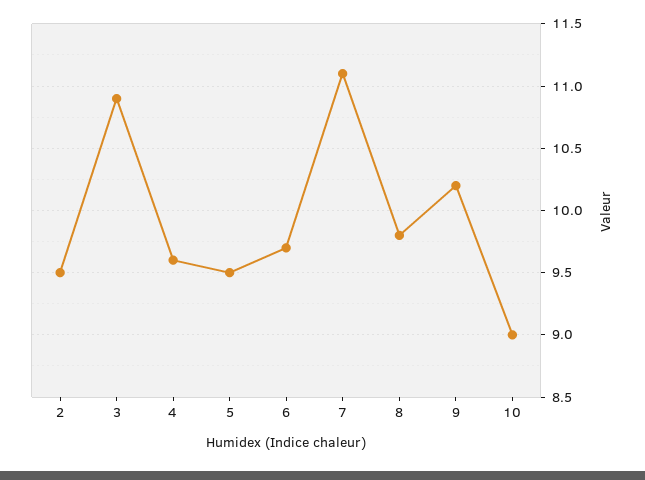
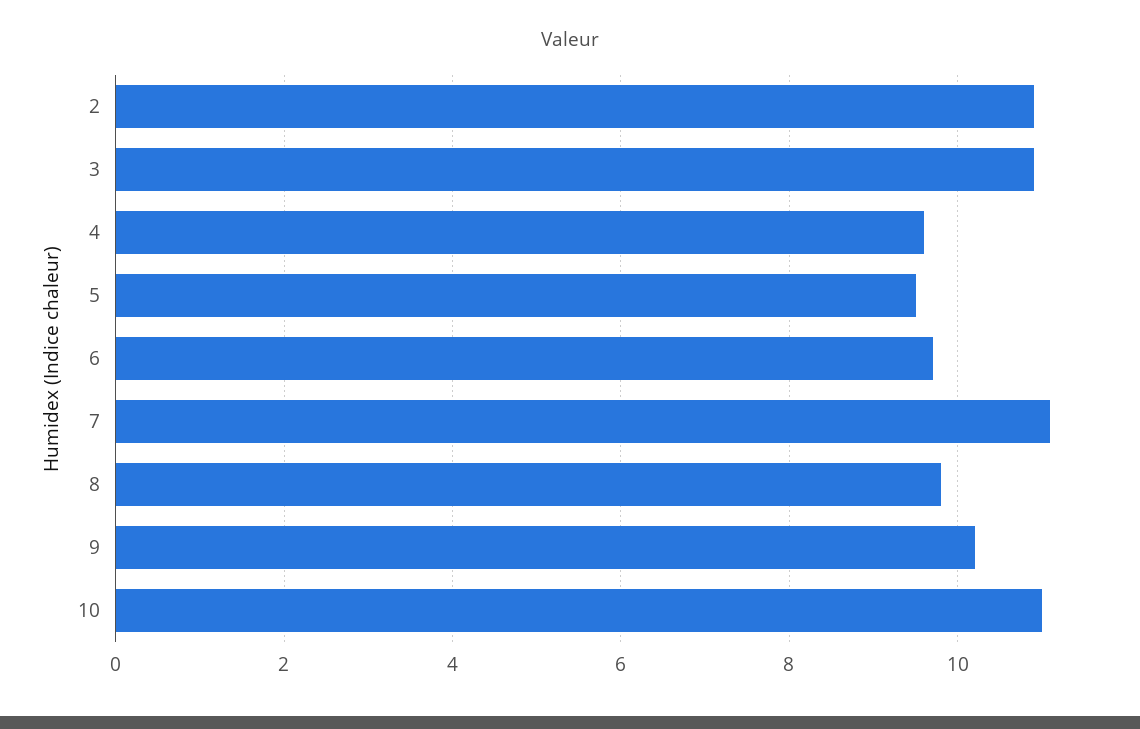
2: 9.5 -> 11
10: 9 -> 11

